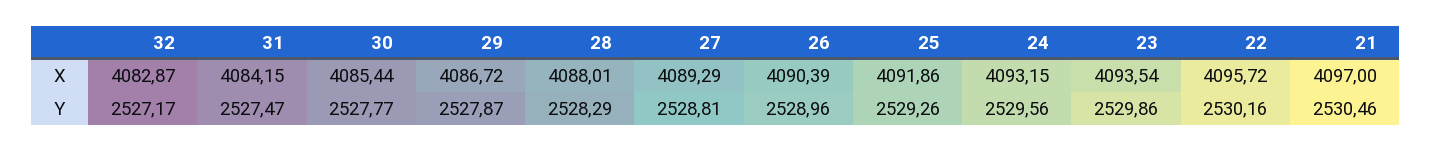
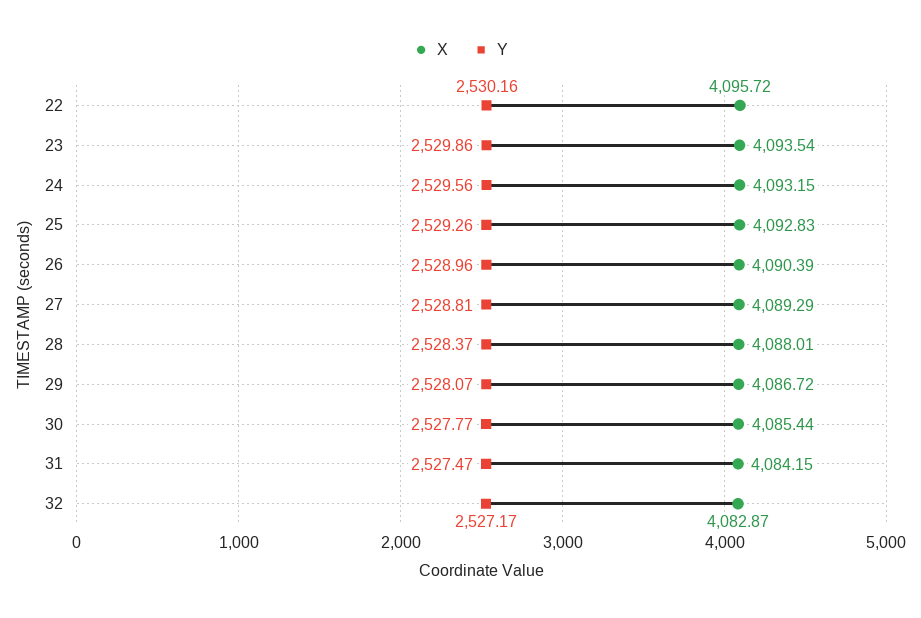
X, 25: 4091.86 -> 4092.83
X, 21: 4097 -> none
Y, 29: 2527.87 -> 2528.07
Y, 28: 2528.29 -> 2528.37
Y, 21: 2530.46 -> none

